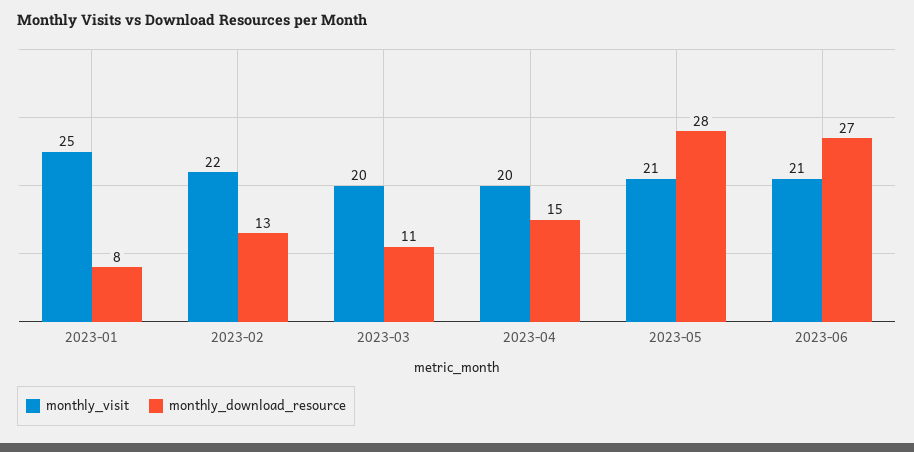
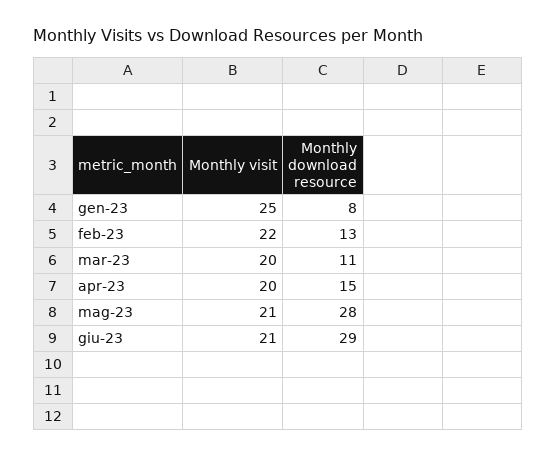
monthly_download_resource, 2023-06: 27 -> 29

